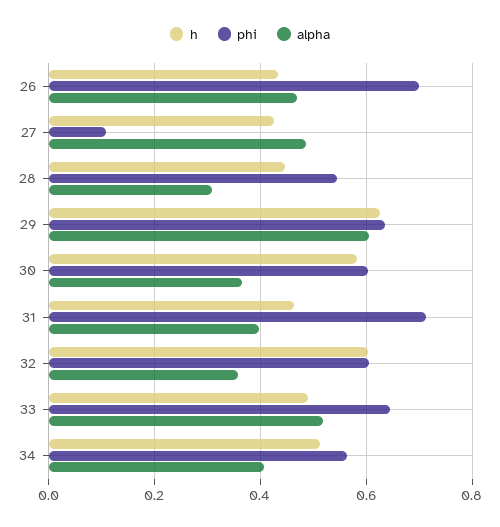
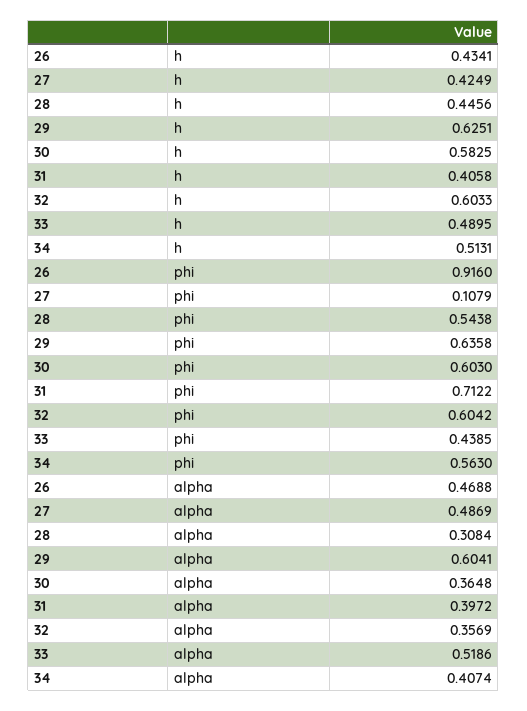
phi, 26: 0.7 -> 0.916
h, 31: 0.46 -> 0.4058
phi, 33: 0.64 -> 0.4385

